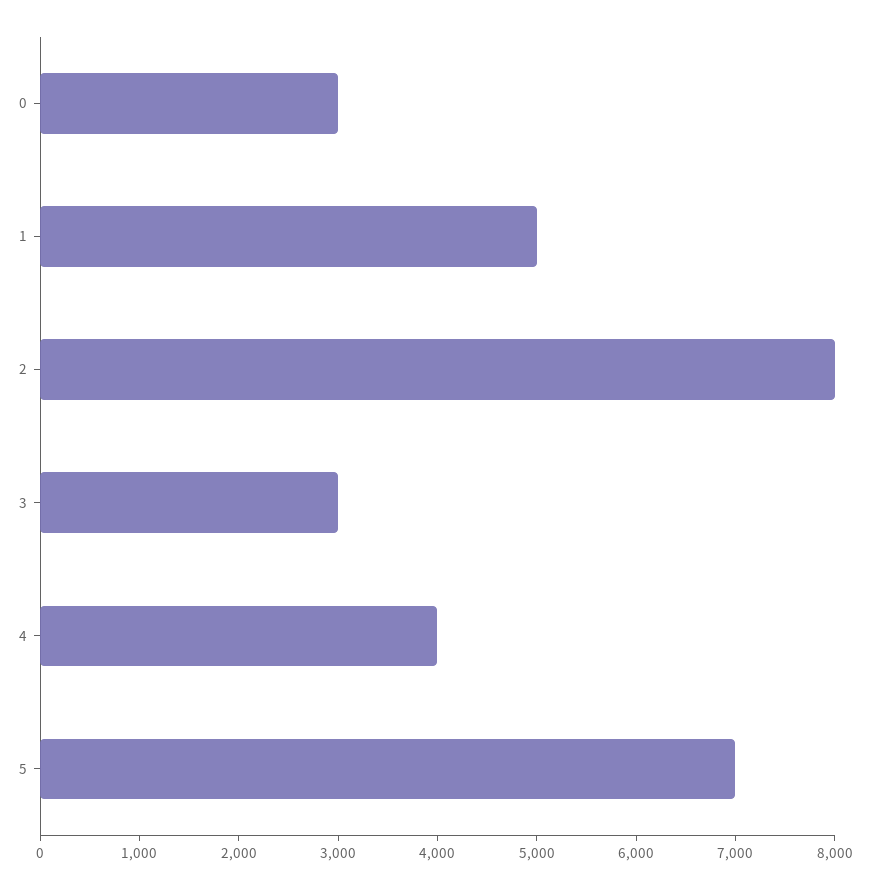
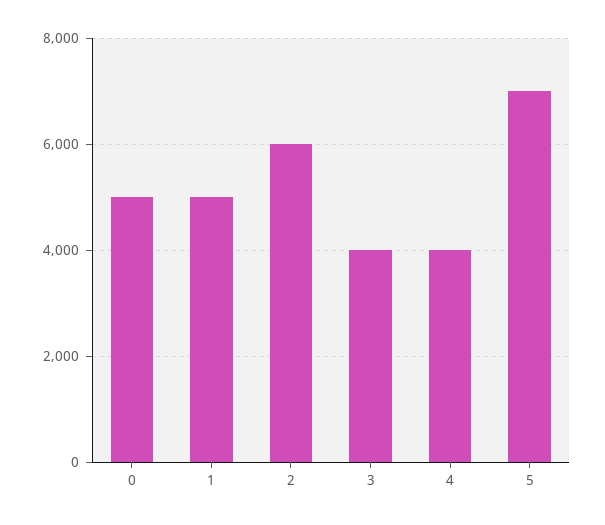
0: 3000 -> 5000
2: 8000 -> 6000
3: 3000 -> 4000

